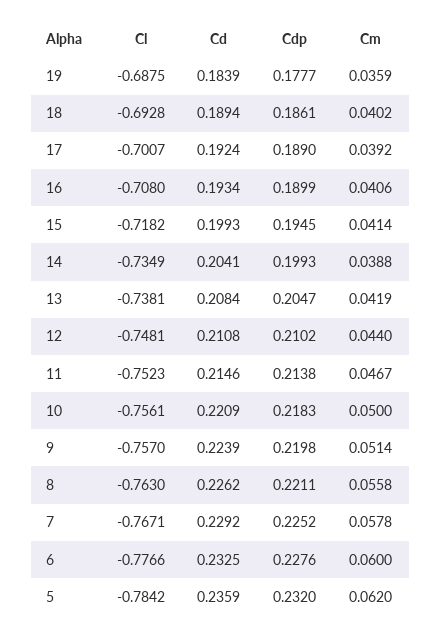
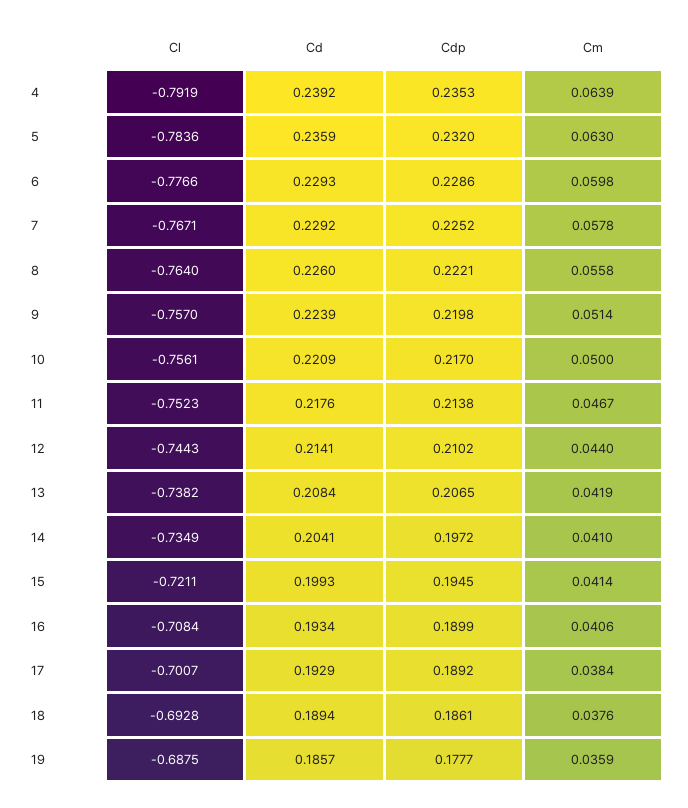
Cd, 19: 0.1839 -> 0.1857
Cm, 18: 0.0402 -> 0.0376
Cd, 17: 0.1924 -> 0.1929
Cdp, 17: 0.189 -> 0.1892
Cm, 17: 0.0392 -> 0.0384
Cl, 16: -0.708 -> -0.7084
Cl, 15: -0.7182 -> -0.7211
Cdp, 14: 0.1993 -> 0.1972
Cm, 14: 0.0388 -> 0.041
Cl, 13: -0.7381 -> -0.7382
Cdp, 13: 0.2047 -> 0.2065
Cl, 12: -0.7481 -> -0.7443
Cd, 12: 0.2108 -> 0.2141
Cd, 11: 0.2146 -> 0.2176
Cdp, 10: 0.2183 -> 0.217
Cl, 8: -0.763 -> -0.764
Cd, 8: 0.2262 -> 0.226
Cdp, 8: 0.2211 -> 0.2221
Cd, 6: 0.2325 -> 0.2293
Cdp, 6: 0.2276 -> 0.2286
Cm, 6: 0.06 -> 0.0598
Cl, 5: -0.7842 -> -0.7836
Cm, 5: 0.062 -> 0.063
Cl, 4: none -> -0.7919
Cd, 4: none -> 0.2392
Cdp, 4: none -> 0.2353
Cm, 4: none -> 0.0639

